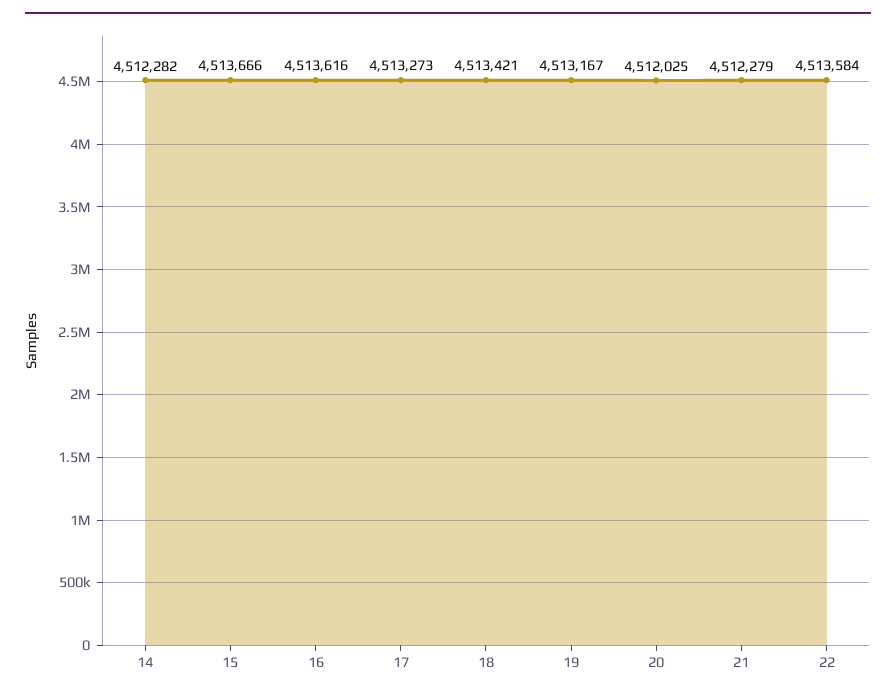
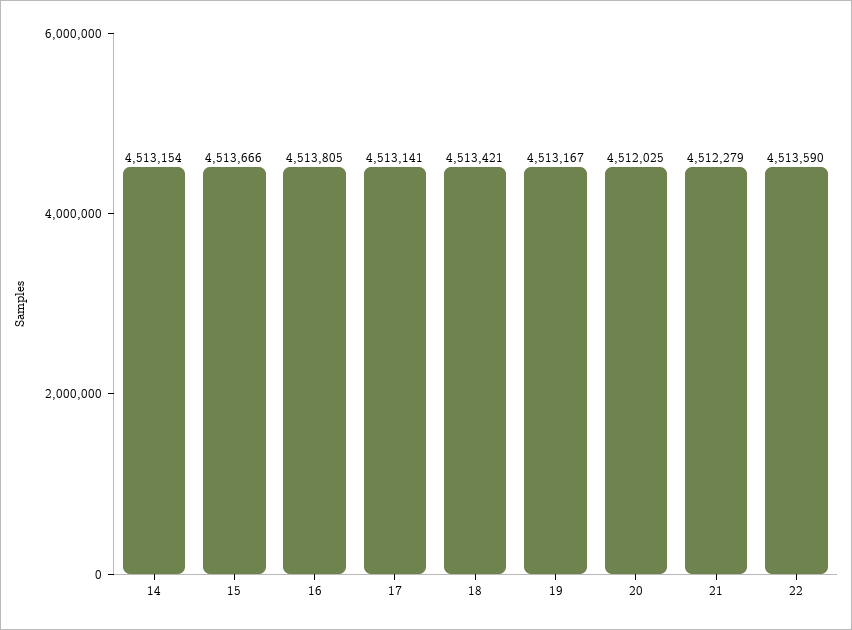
14: 4512282 -> 4513154
16: 4513616 -> 4513805
17: 4513273 -> 4513141
22: 4513584 -> 4513590

